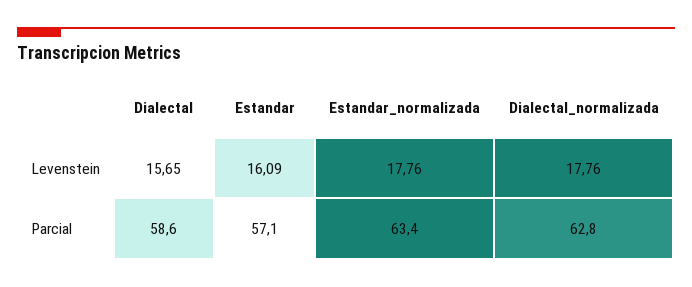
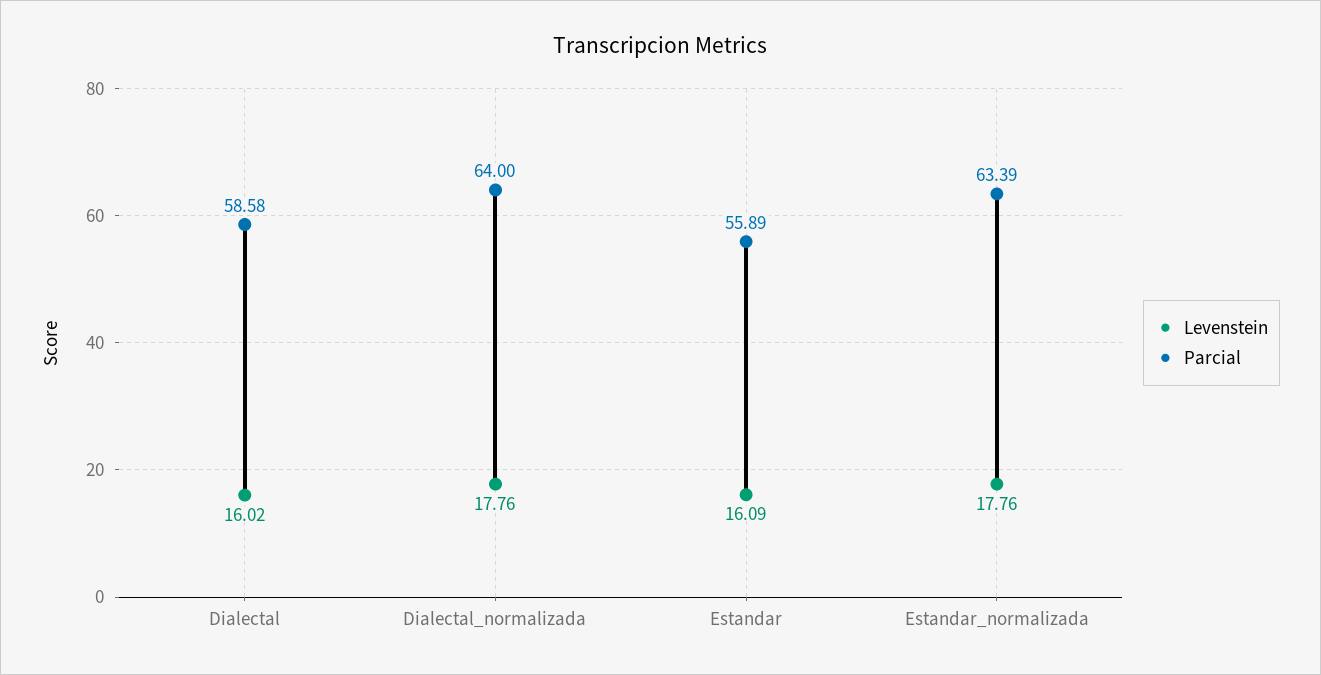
Levenstein, Dialectal: 15.65 -> 16.02
Parcial, Estandar: 57.1 -> 55.89
Parcial, Dialectal_normalizada: 62.8 -> 64

